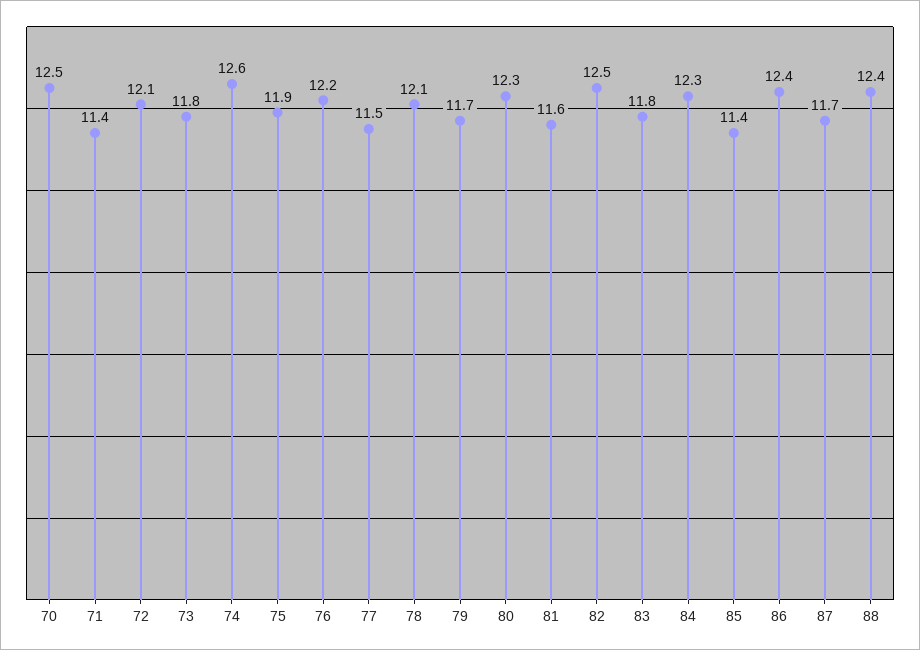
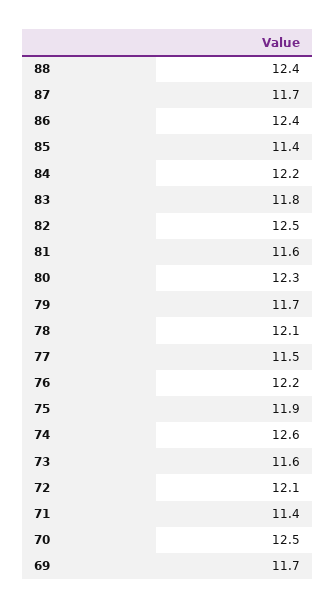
73: 11.8 -> 11.6
84: 12.3 -> 12.2
69: none -> 11.7

